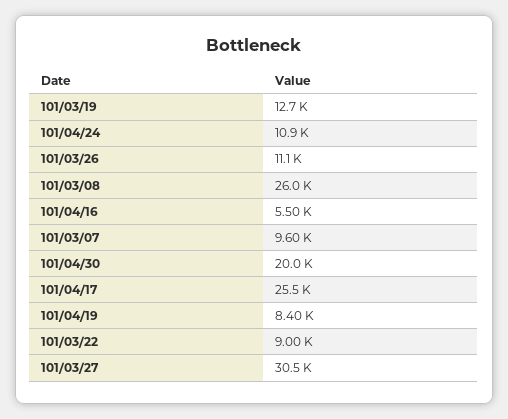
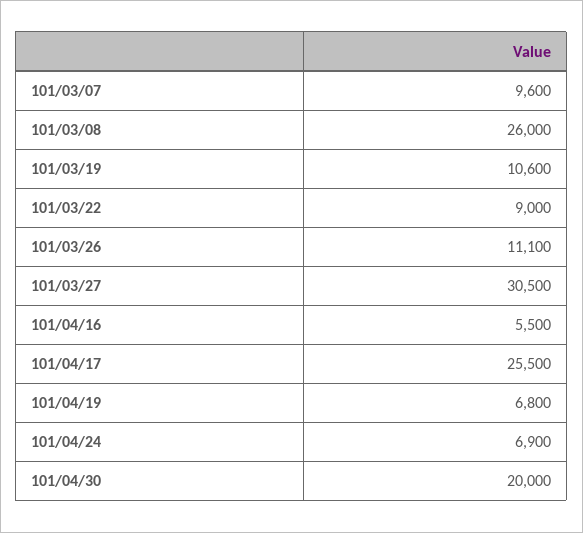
101/03/19: 12700 -> 10600
101/04/24: 10900 -> 6900
101/04/19: 8400 -> 6800

